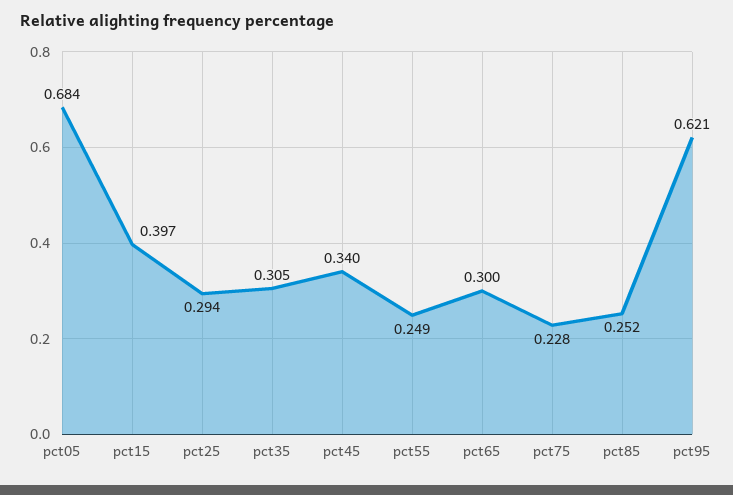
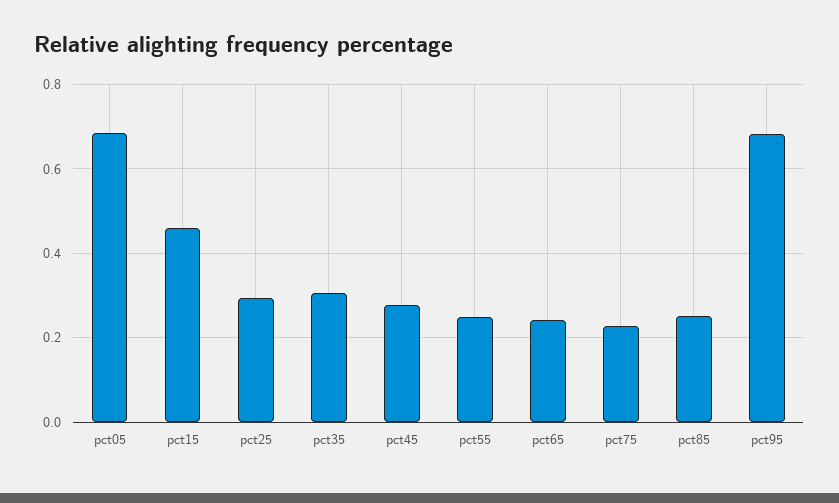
pct15: 0.397 -> 0.46
pct45: 0.34 -> 0.28
pct65: 0.3 -> 0.24
pct95: 0.621 -> 0.68

